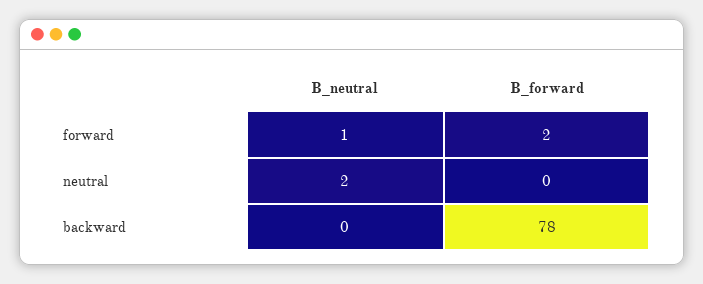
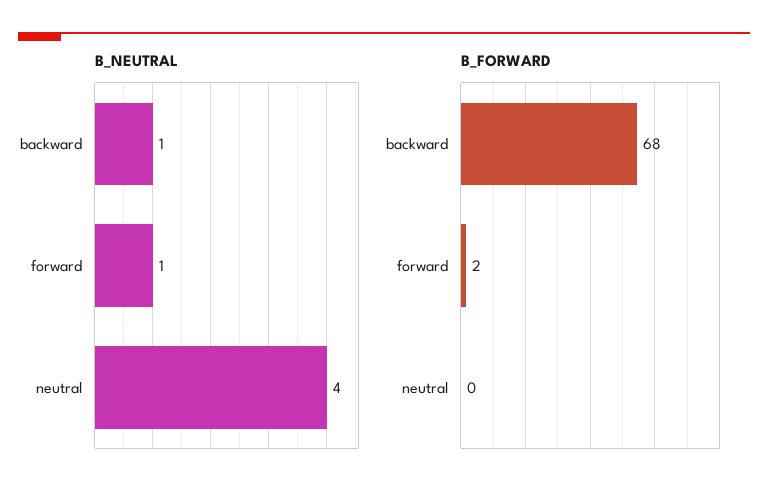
B_neutral, neutral: 2 -> 4
B_neutral, backward: 0 -> 1
B_forward, backward: 78 -> 68

